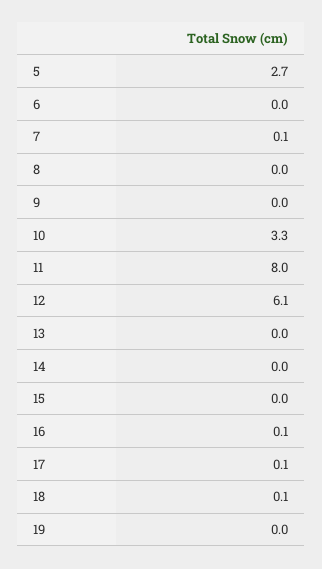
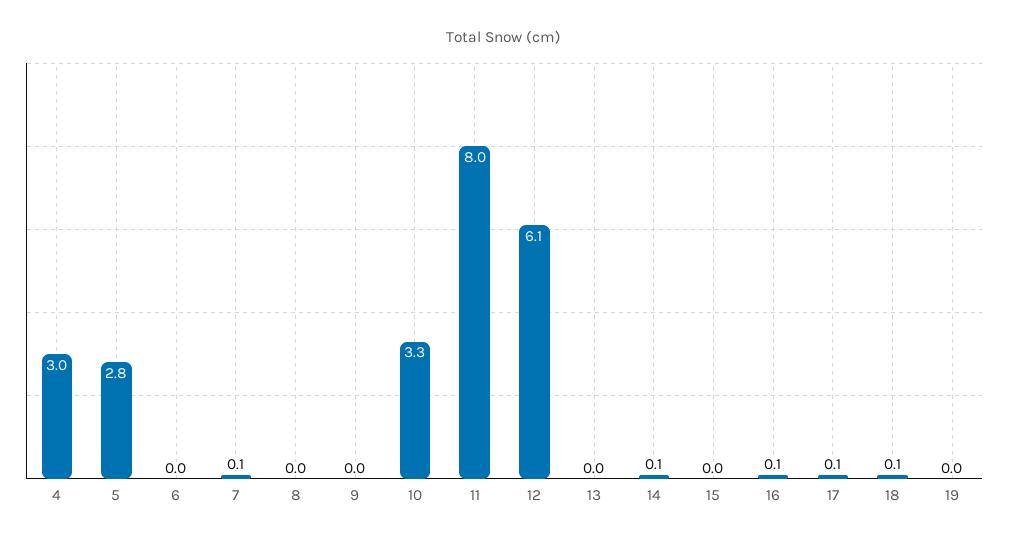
5: 2.7 -> 2.8
14: 0 -> 0.1
4: none -> 3

